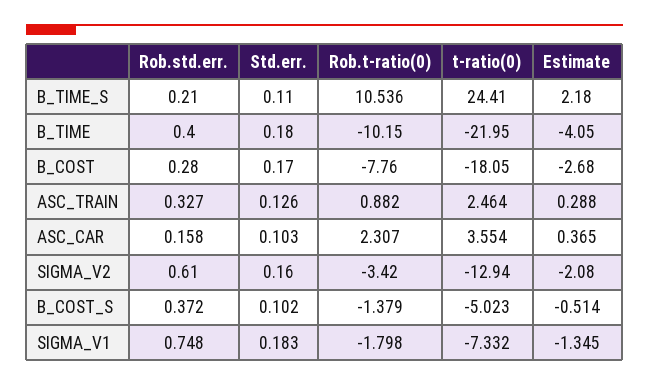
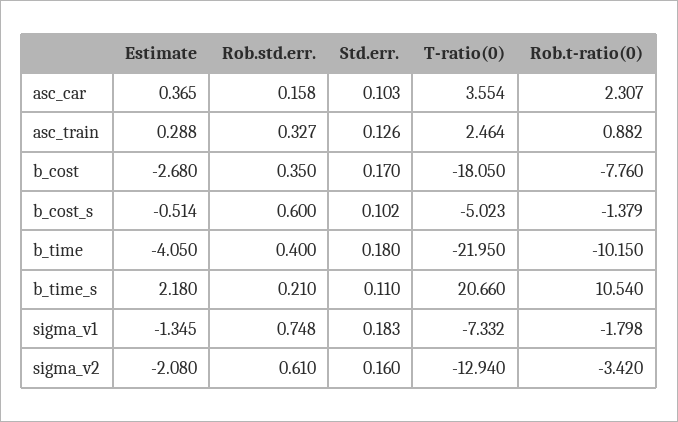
Rob.t-ratio(0), B_TIME_S: 10.536 -> 10.54
t-ratio(0), B_TIME_S: 24.41 -> 20.66
Rob.std.err., B_COST: 0.28 -> 0.35
Rob.std.err., B_COST_S: 0.372 -> 0.6

